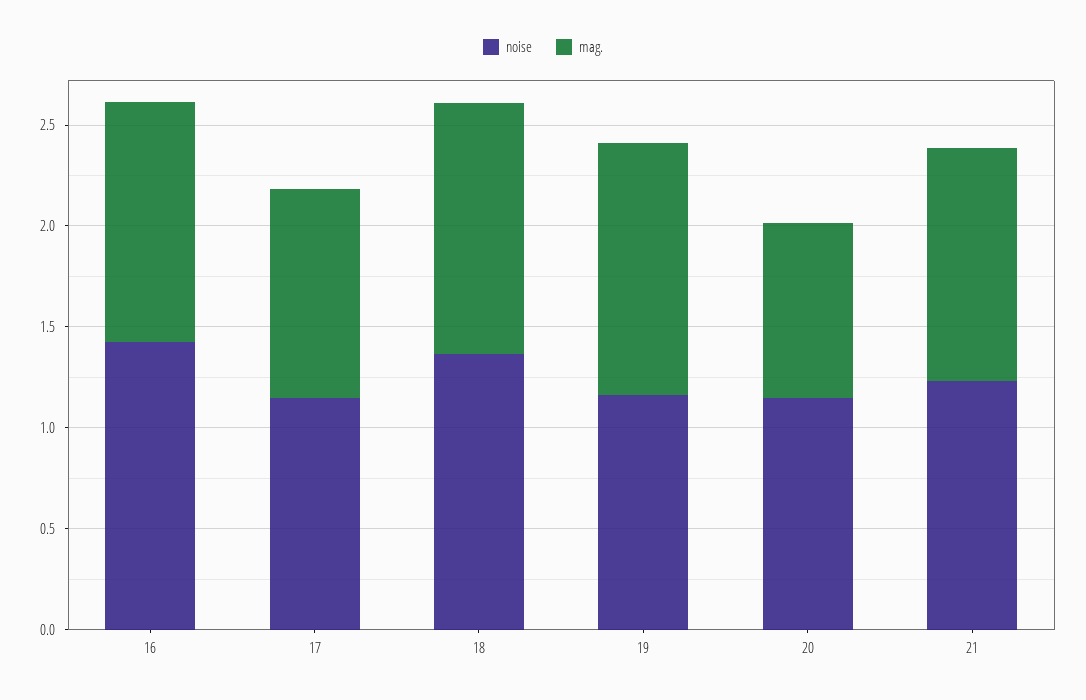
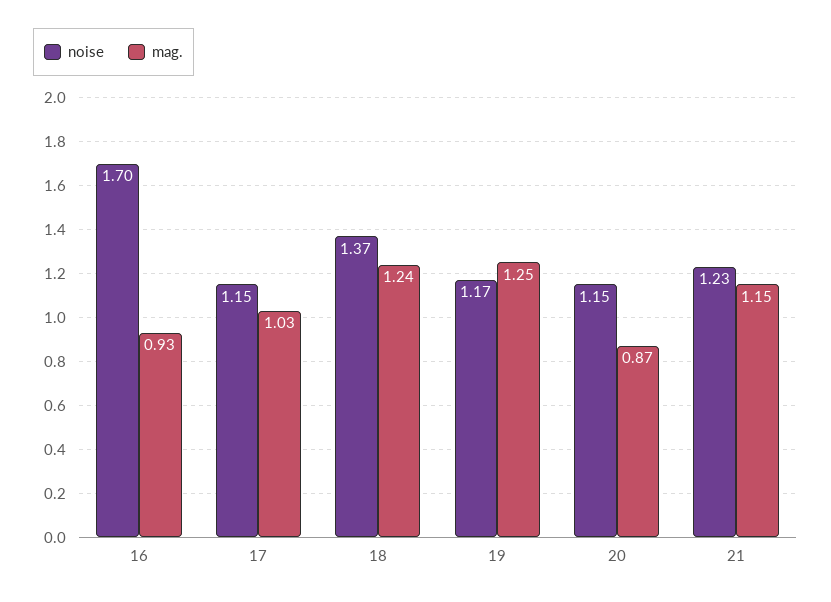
noise, 16: 1.4 -> 1.7
mag., 16: 1.2 -> 0.93

